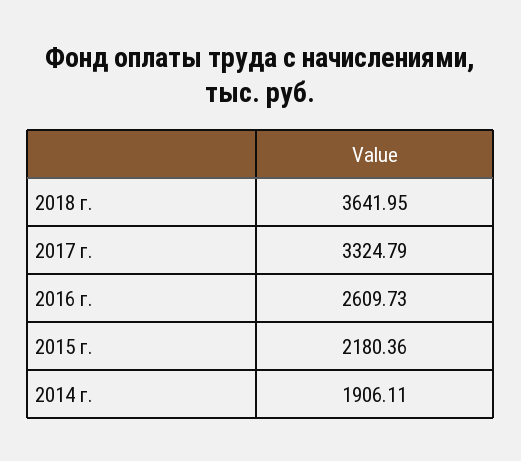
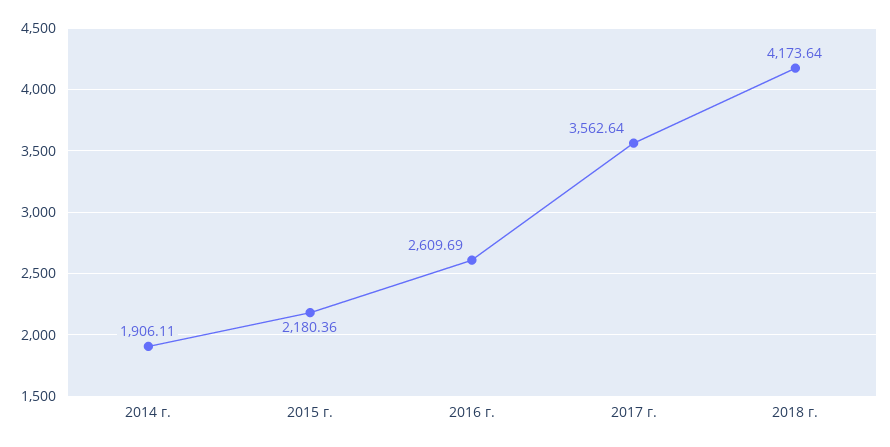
2018 г.: 3641.95 -> 4173.64
2017 г.: 3324.79 -> 3562.64
2016 г.: 2609.73 -> 2609.69

